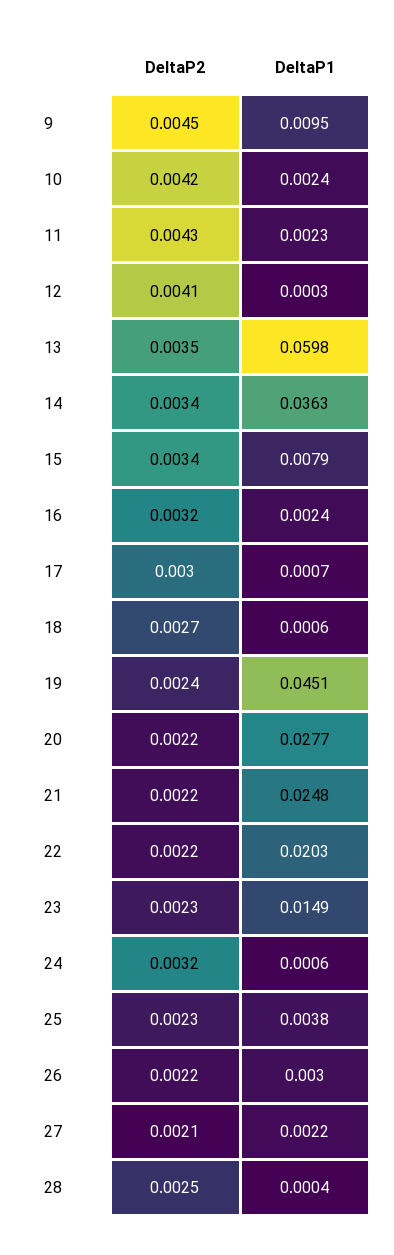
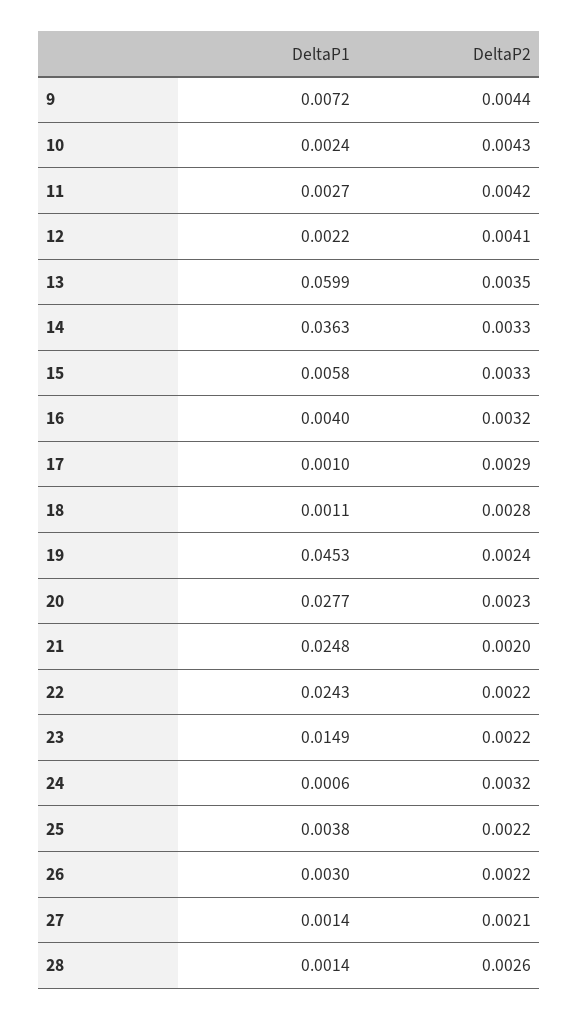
DeltaP2, 9: 0.0045 -> 0.0044
DeltaP1, 9: 0.0095 -> 0.0072
DeltaP2, 10: 0.0042 -> 0.0043
DeltaP2, 11: 0.0043 -> 0.0042
DeltaP1, 11: 0.0023 -> 0.0027
DeltaP1, 12: 0.0003 -> 0.0022
DeltaP1, 13: 0.0598 -> 0.0599
DeltaP2, 14: 0.0034 -> 0.0033
DeltaP2, 15: 0.0034 -> 0.0033
DeltaP1, 15: 0.0079 -> 0.0058
DeltaP1, 16: 0.0024 -> 0.004
DeltaP2, 17: 0.003 -> 0.0029
DeltaP1, 17: 0.0007 -> 0.001
DeltaP2, 18: 0.0027 -> 0.0028
DeltaP1, 18: 0.0006 -> 0.0011
DeltaP1, 19: 0.0451 -> 0.0453
DeltaP2, 20: 0.0022 -> 0.0023
DeltaP2, 21: 0.0022 -> 0.002
DeltaP1, 22: 0.0203 -> 0.0243
DeltaP2, 23: 0.0023 -> 0.0022
DeltaP2, 25: 0.0023 -> 0.0022
DeltaP1, 27: 0.0022 -> 0.0014
DeltaP2, 28: 0.0025 -> 0.0026
DeltaP1, 28: 0.0004 -> 0.0014

